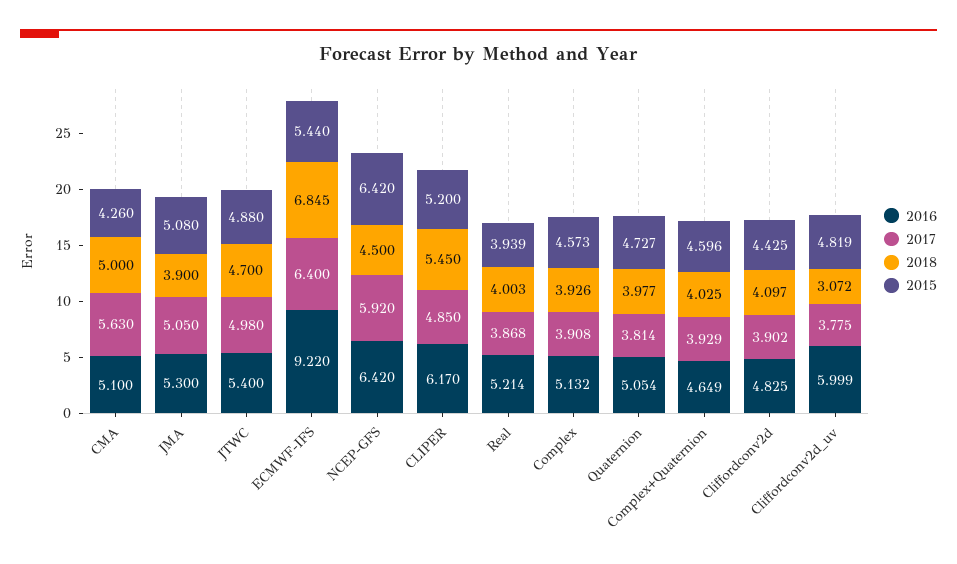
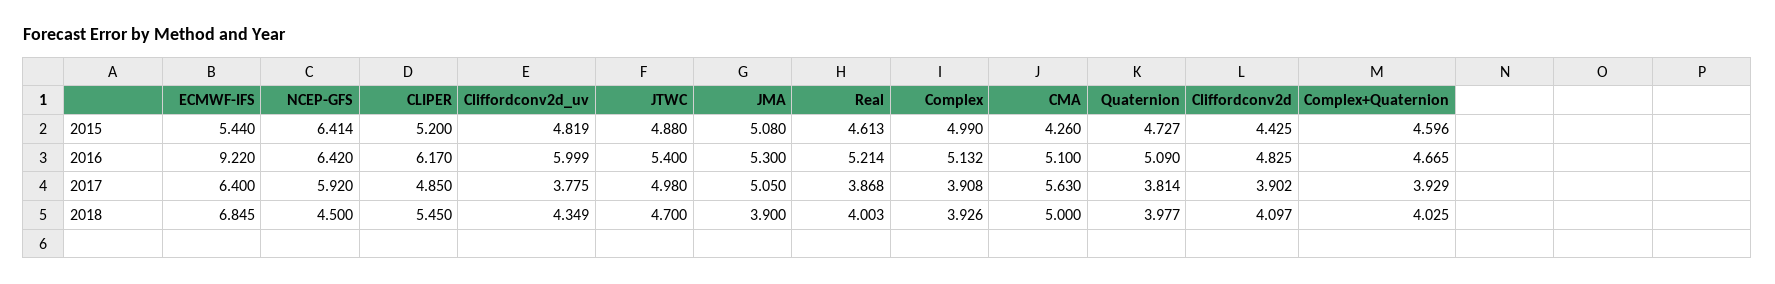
2015, NCEP-GFS: 6.42 -> 6.414
2015, Real: 3.939 -> 4.613
2015, Complex: 4.573 -> 4.99
2016, Quaternion: 5.054 -> 5.09
2016, Complex+Quaternion: 4.649 -> 4.665
2018, Cliffordconv2d_uv: 3.072 -> 4.349

